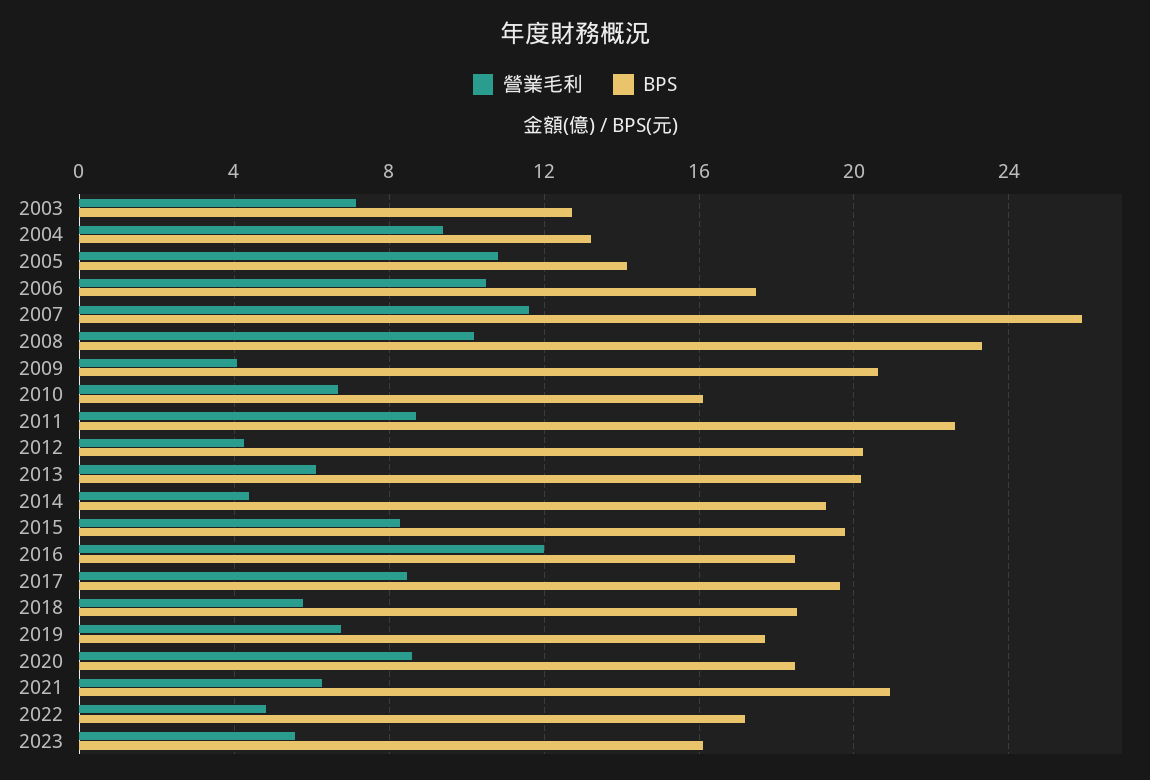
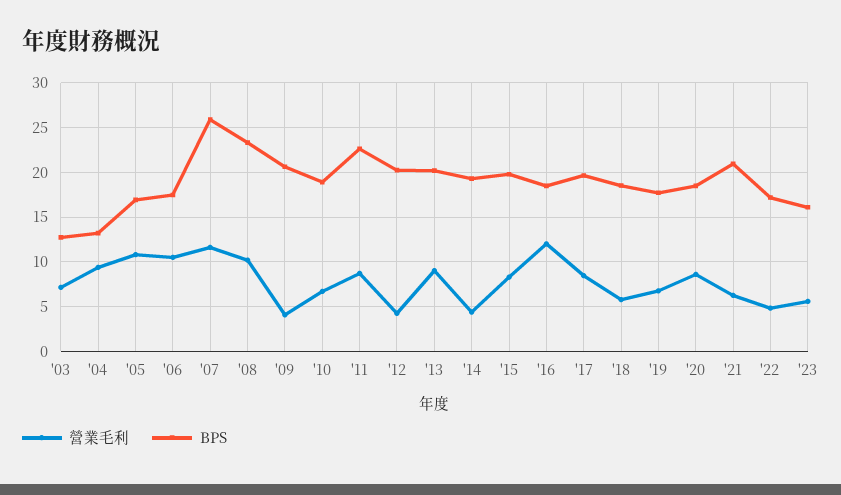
BPS, 2005: 14 -> 17
BPS, 2010: 16 -> 19
營業毛利, 2013: 6 -> 9

